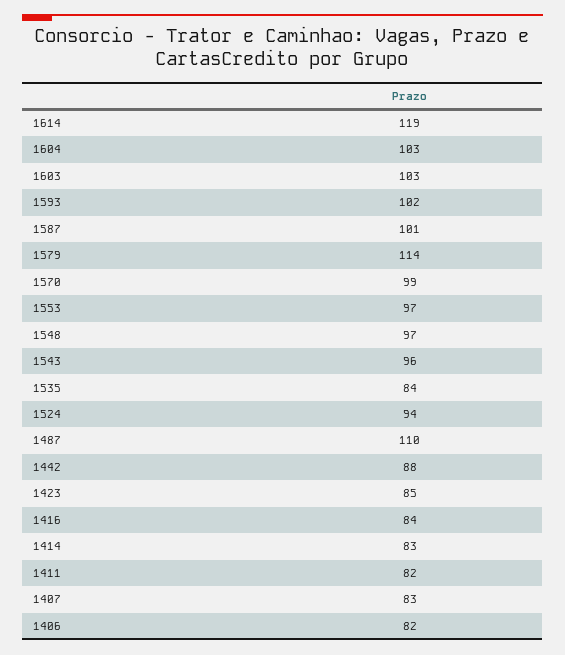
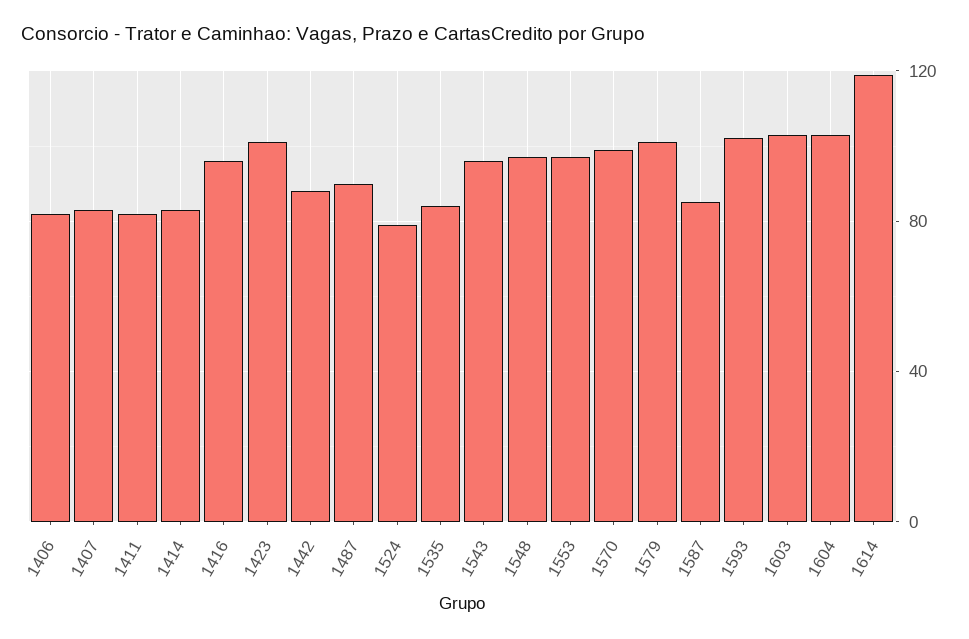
1587: 101 -> 85
1579: 114 -> 100
1524: 94 -> 80
1487: 110 -> 90
1423: 85 -> 100
1416: 84 -> 95

